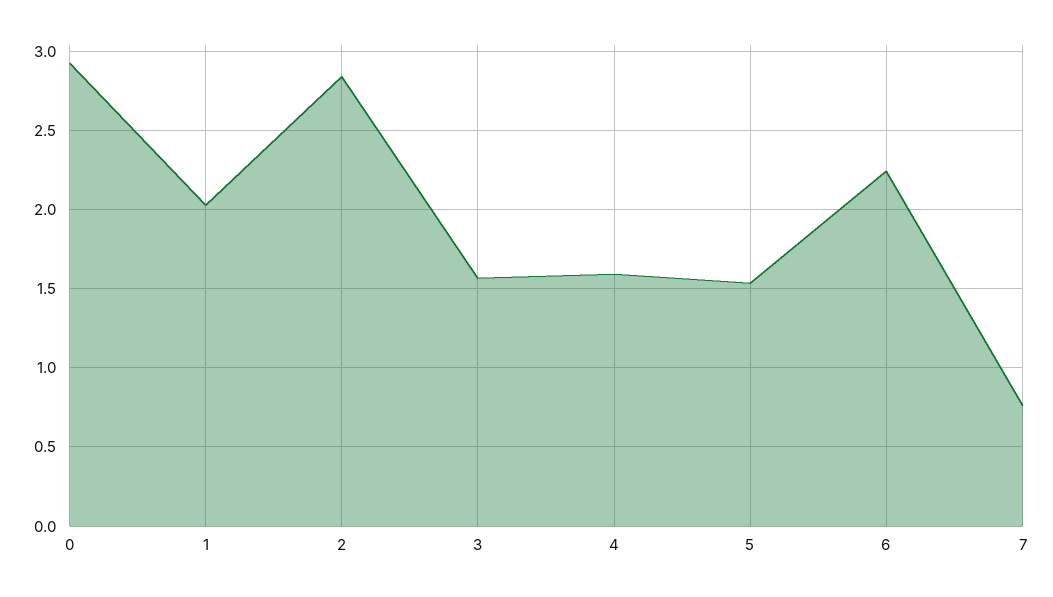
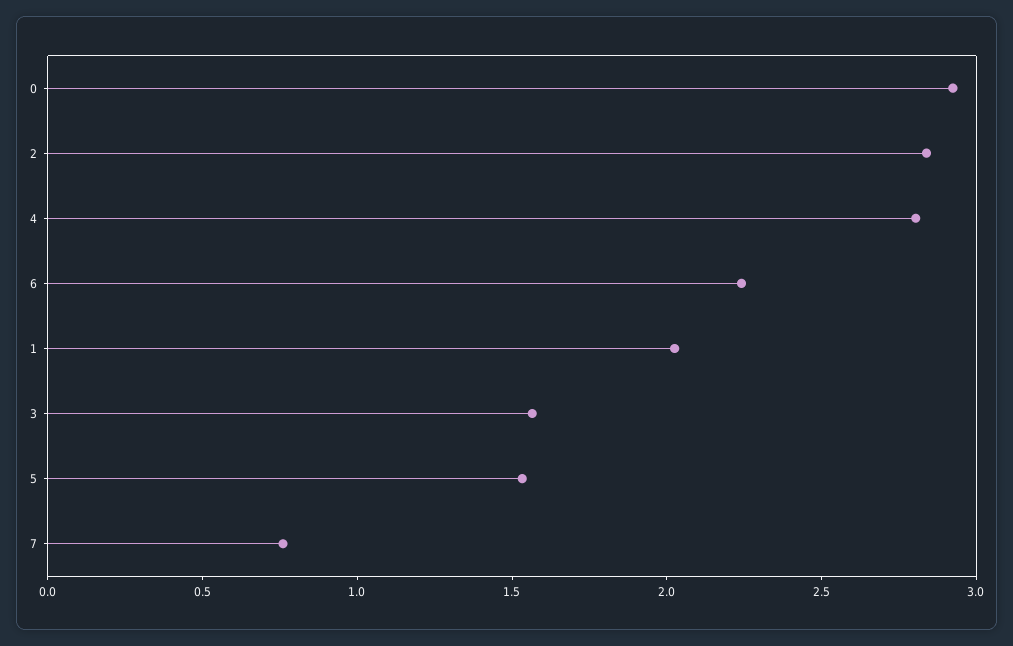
4: 1.6 -> 2.8

